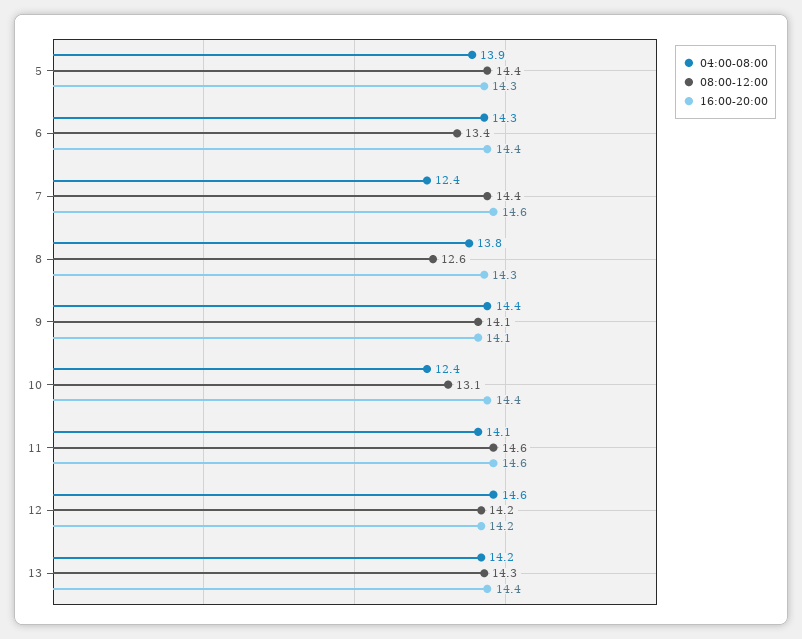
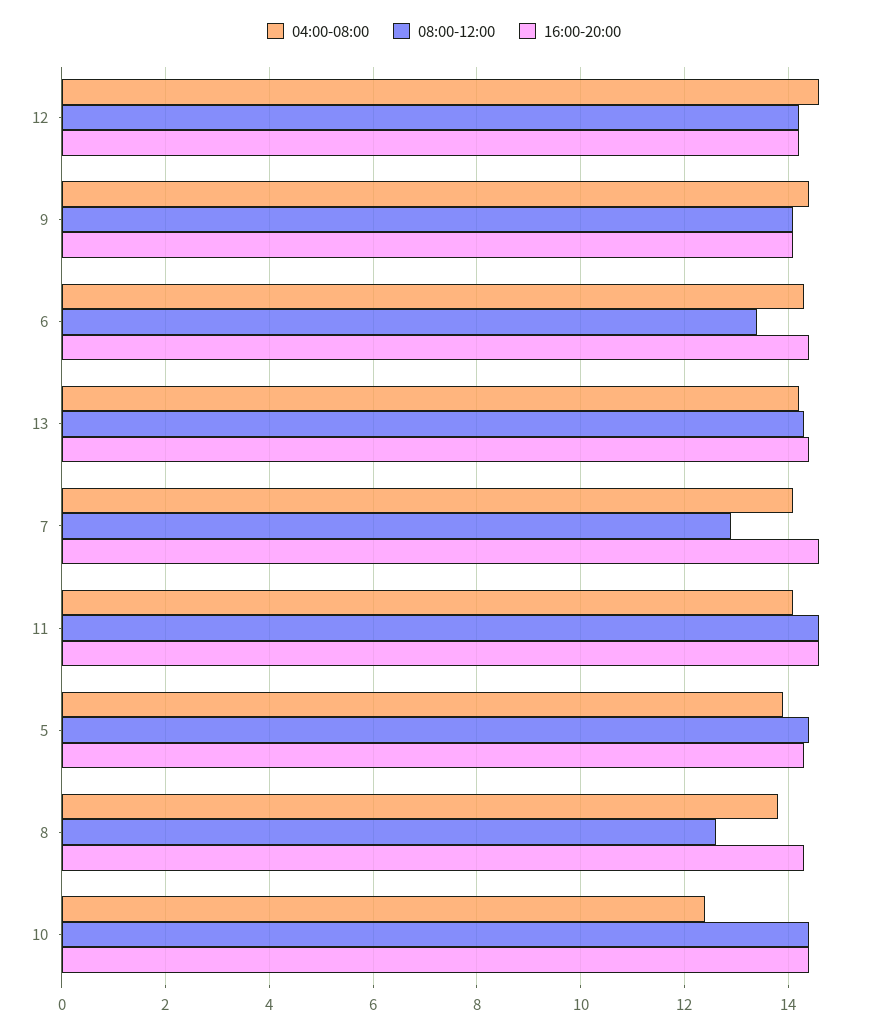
04:00-08:00, 7: 12.4 -> 14
08:00-12:00, 7: 14.4 -> 13
08:00-12:00, 10: 13.1 -> 14.5

